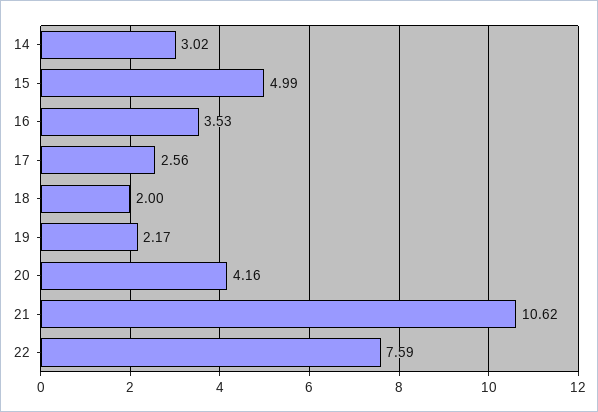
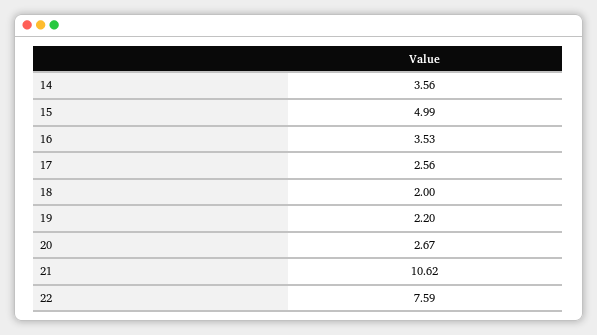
14: 3.02 -> 3.56
19: 2.17 -> 2.2
20: 4.16 -> 2.67

